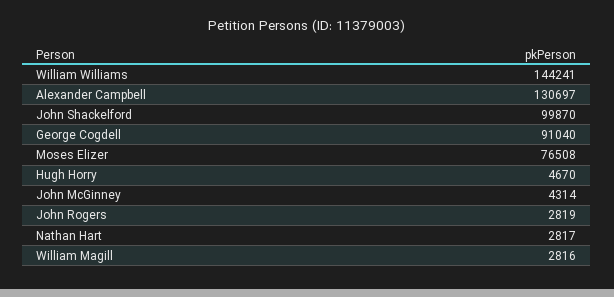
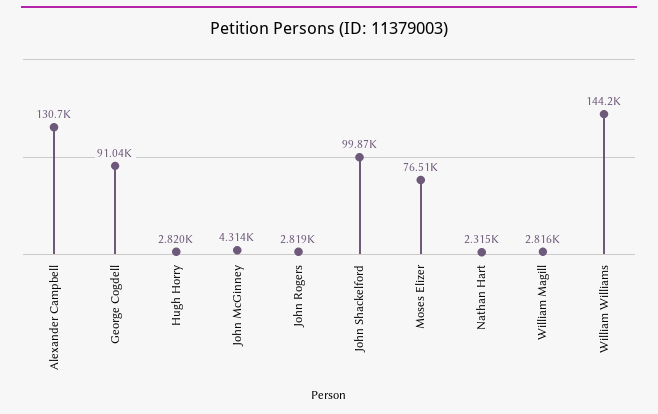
Hugh Horry: 4670 -> 2820
Nathan Hart: 2817 -> 2315

